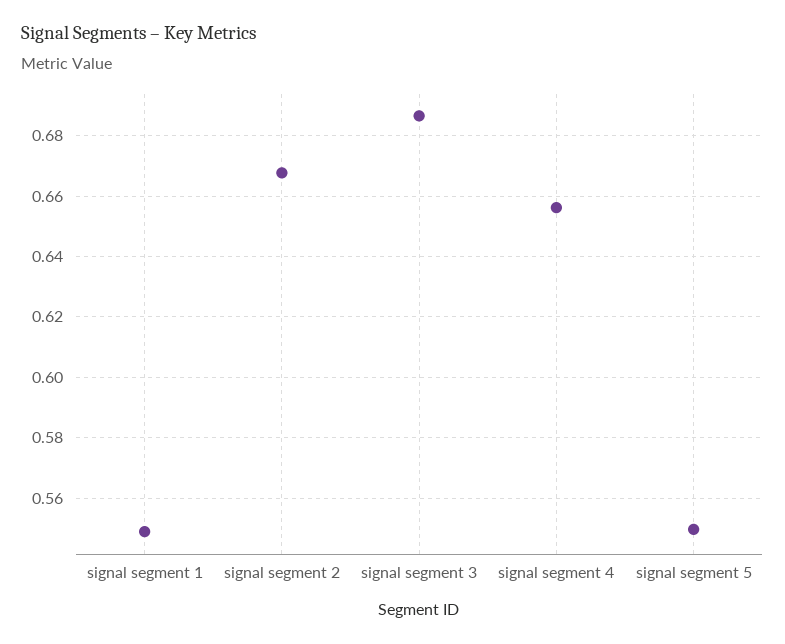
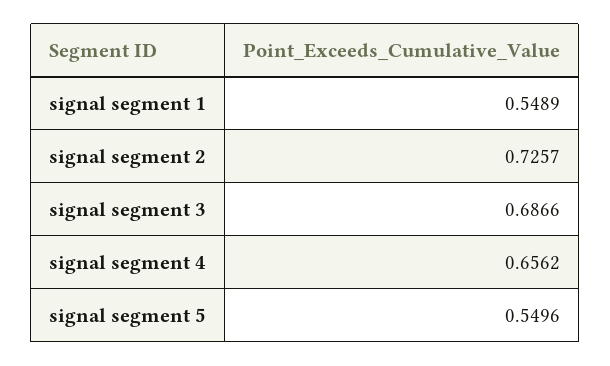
signal segment 2: 0.668 -> 0.7257

